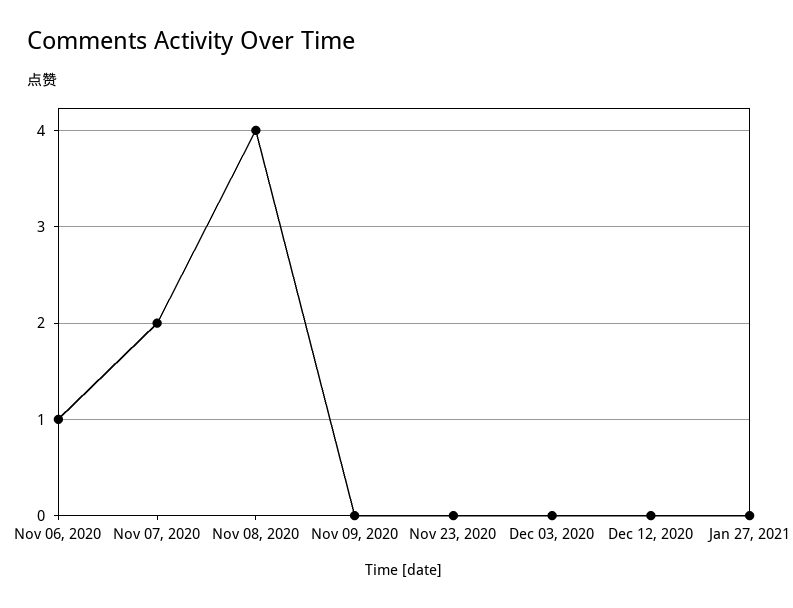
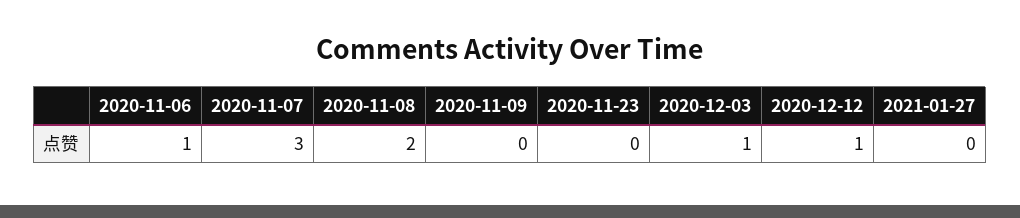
Nov 07, 2020: 2 -> 3
Nov 08, 2020: 4 -> 2
Dec 03, 2020: 0 -> 1
Dec 12, 2020: 0 -> 1

